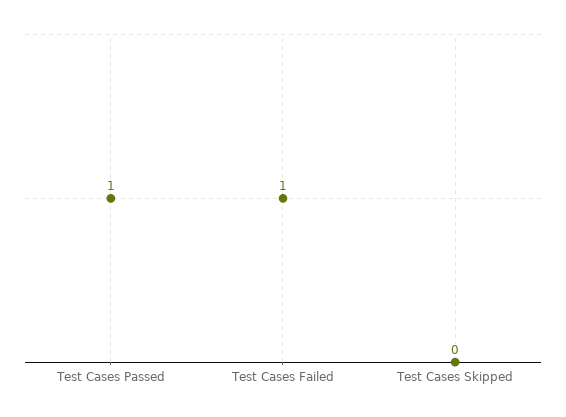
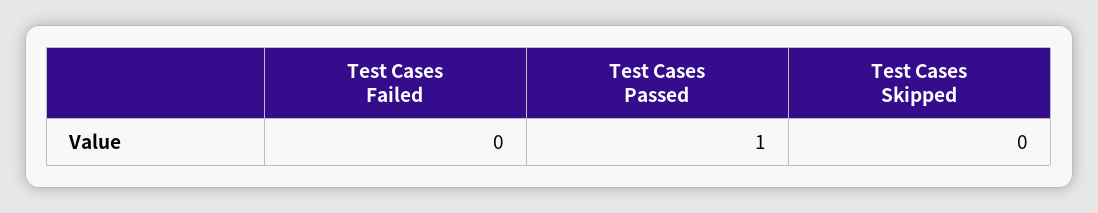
Test Cases Failed: 1 -> 0

